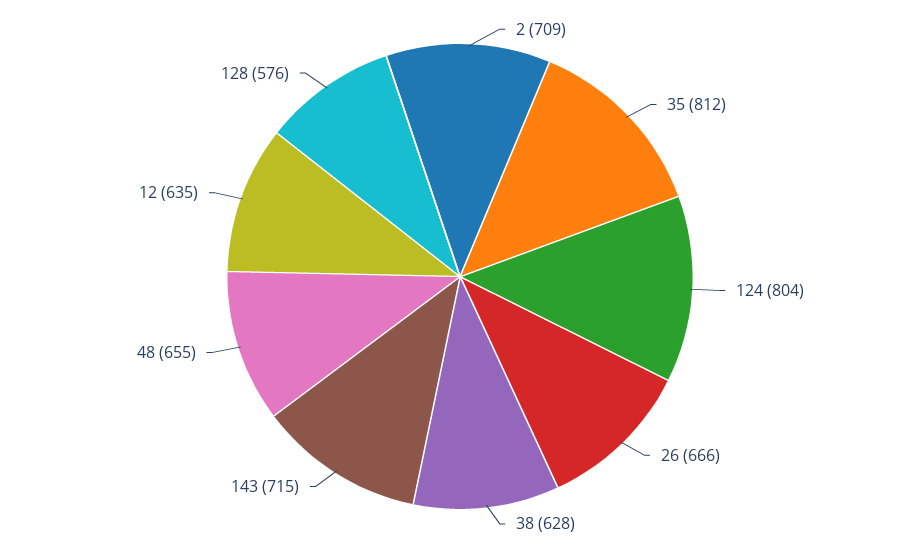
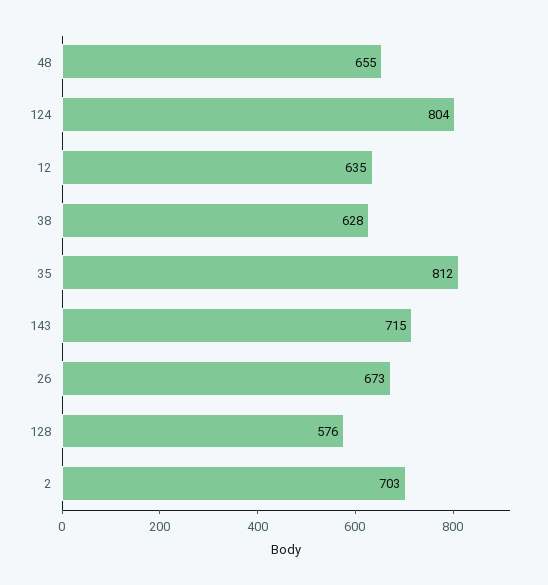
2: 709 -> 703
26: 666 -> 673

